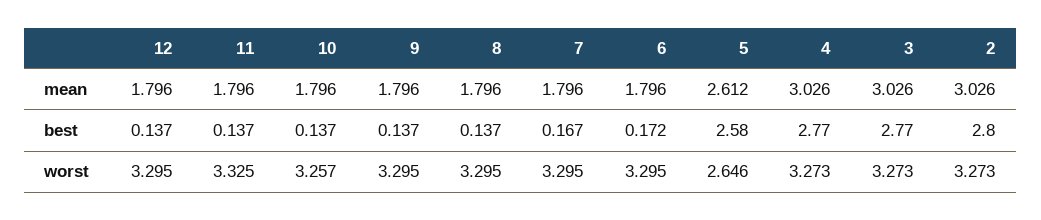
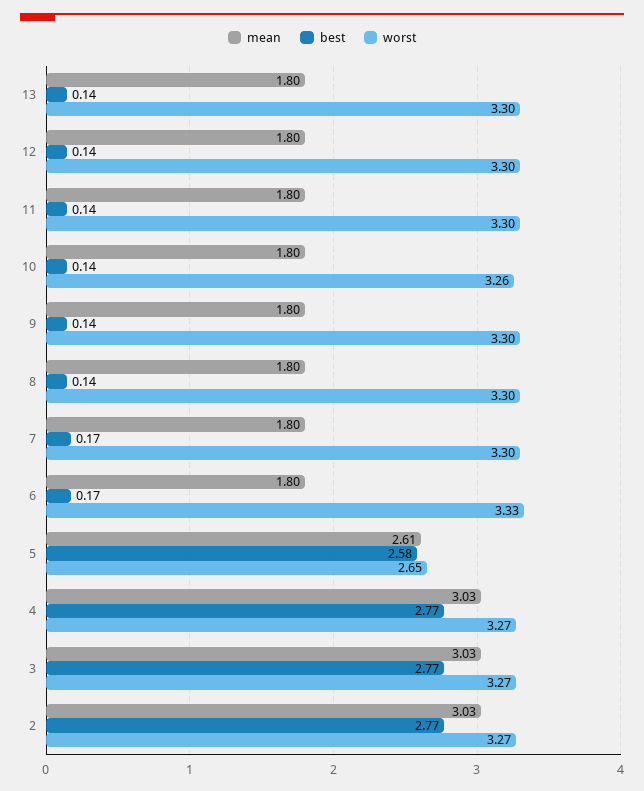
best, 2: 2.8 -> 2.77
worst, 11: 3.325 -> 3.3
worst, 6: 3.295 -> 3.33
mean, 13: none -> 1.8
best, 13: none -> 0.14
worst, 13: none -> 3.3

